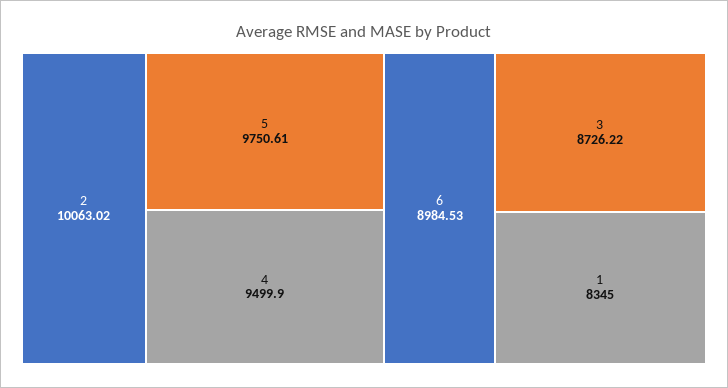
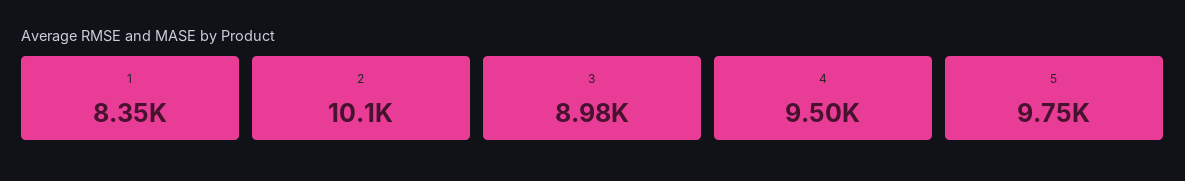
6: 8984.53 -> none
3: 8726.22 -> 8980

